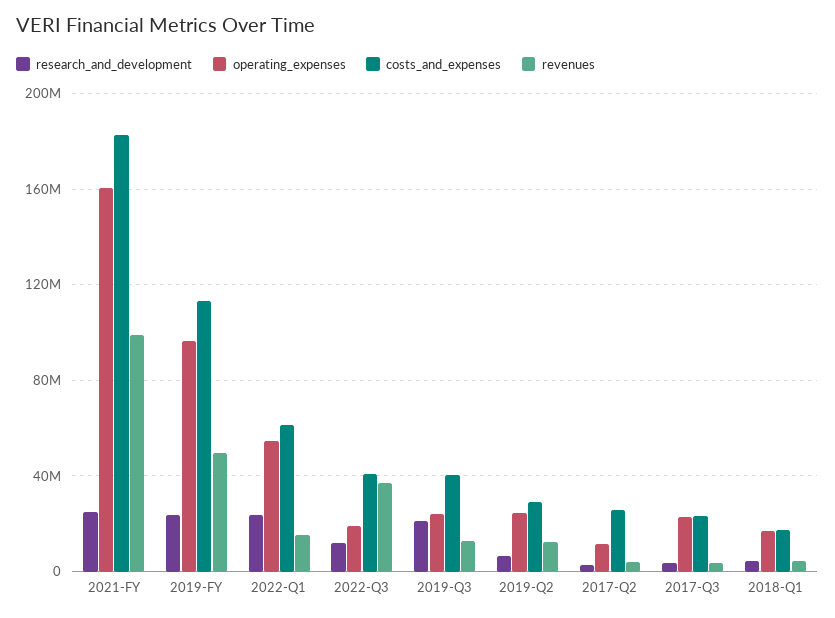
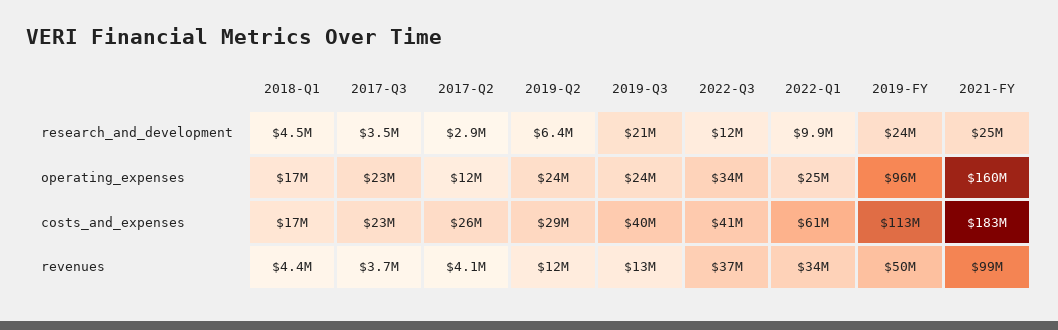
research_and_development, 2022-Q1: 25000000 -> 9900000
operating_expenses, 2022-Q1: 55000000 -> 25000000
revenues, 2022-Q1: 15000000 -> 34000000
operating_expenses, 2022-Q3: 20000000 -> 34000000

